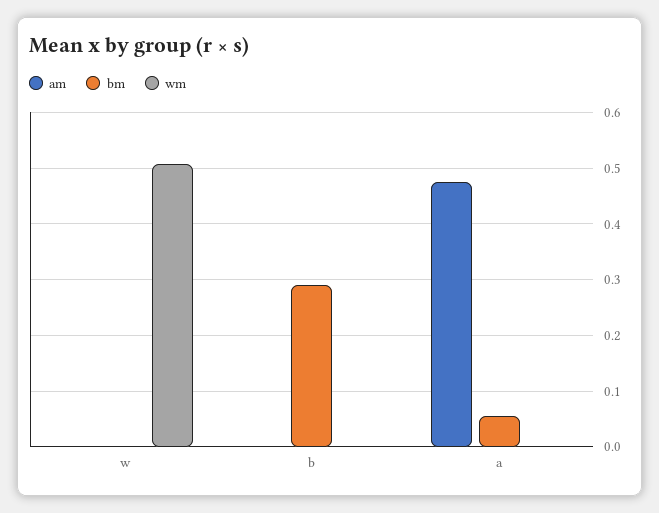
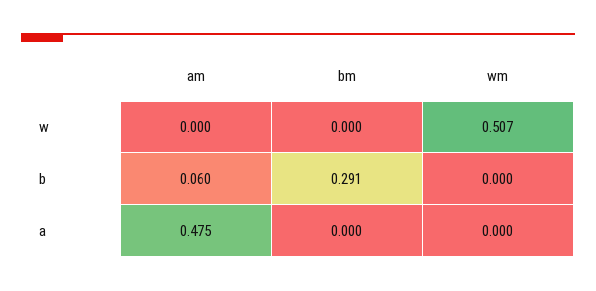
am, b: 0 -> 0.06
bm, a: 0.06 -> 0

